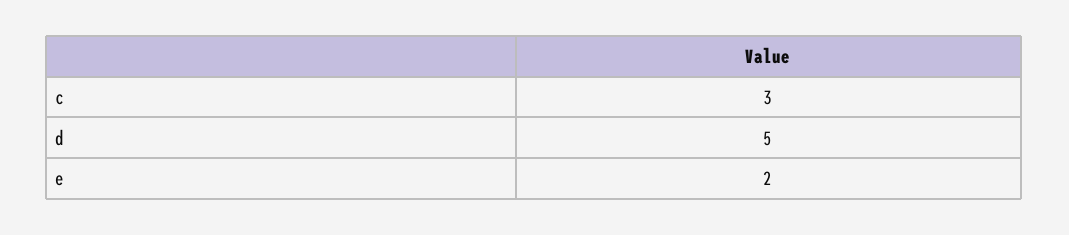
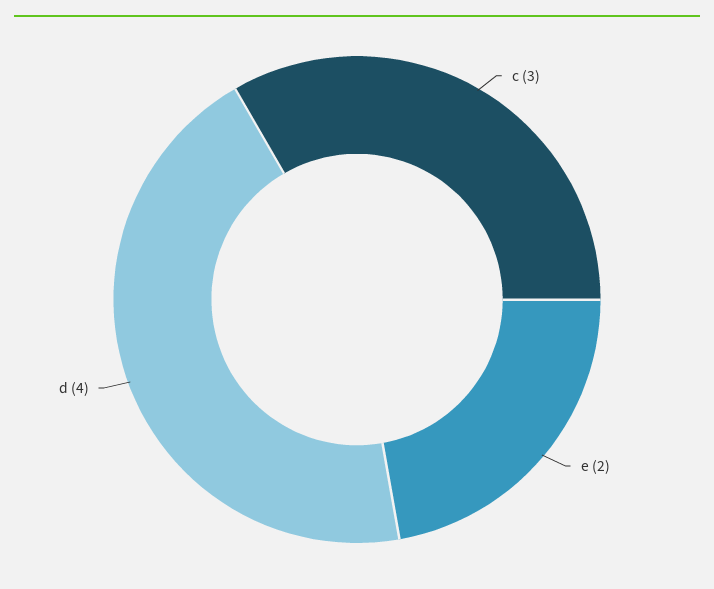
d: 5 -> 4

